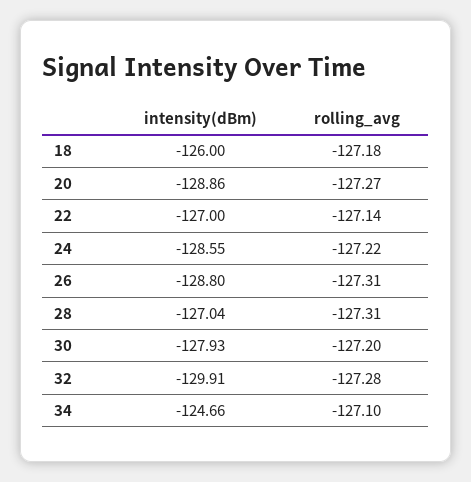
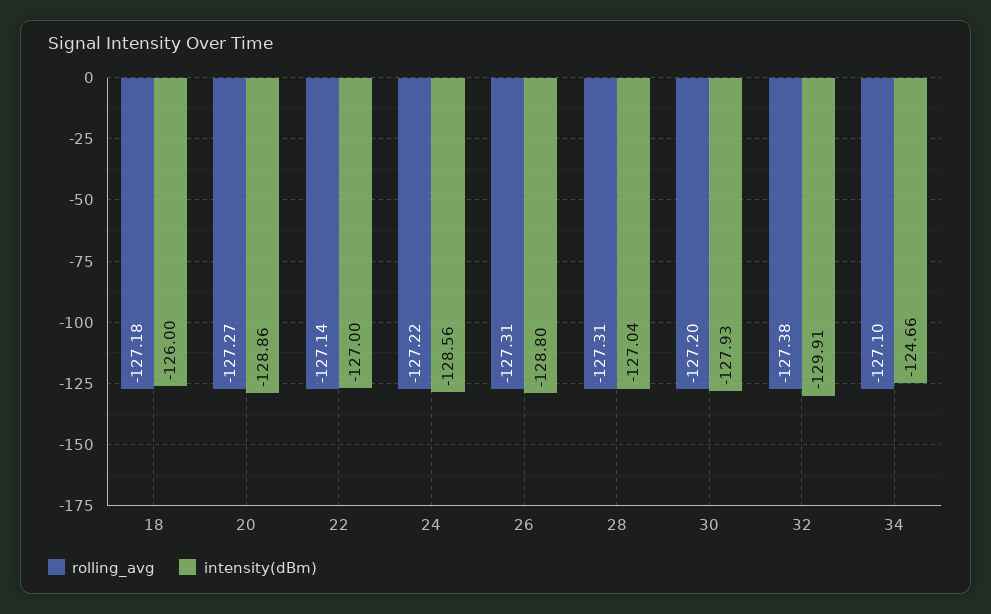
intensity(dBm), 24: -128.55 -> -128.56
rolling_avg, 32: -127.28 -> -127.38

